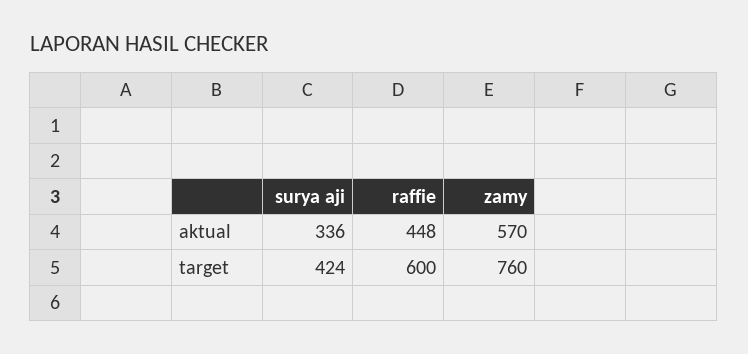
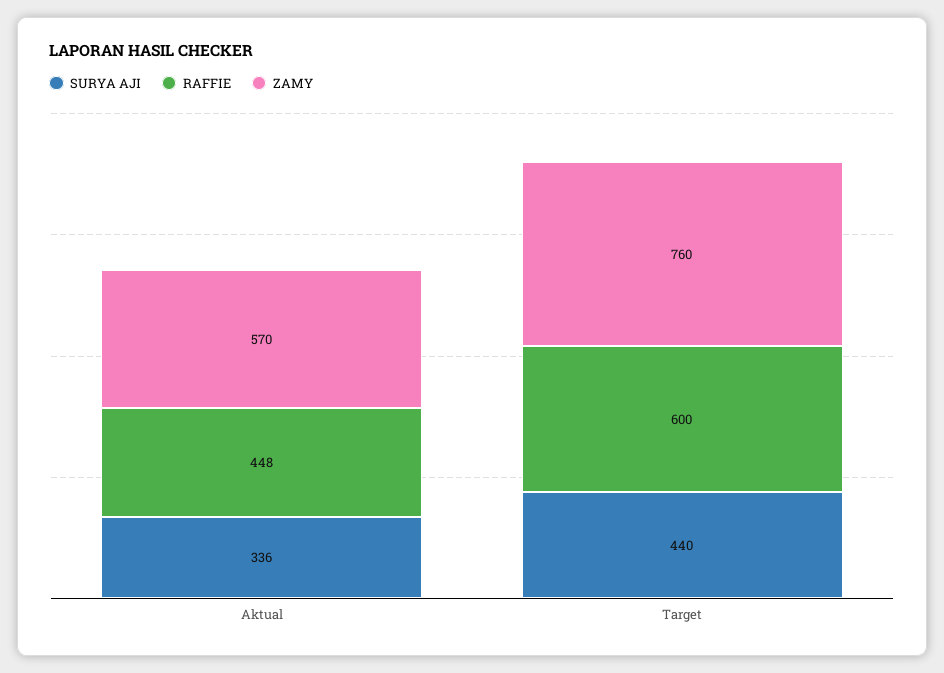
surya aji, target: 424 -> 440

